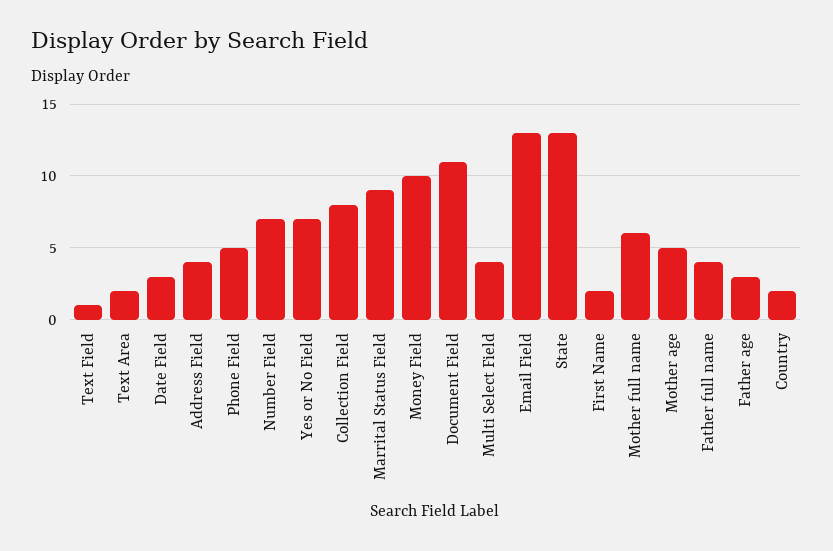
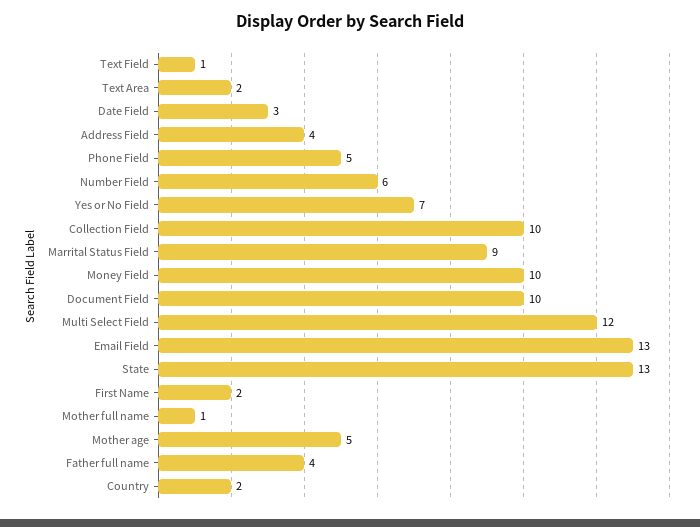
Number Field: 7 -> 6
Collection Field: 8 -> 10
Document Field: 11 -> 10
Multi Select Field: 4 -> 12
Mother full name: 6 -> 1
Father age: 3 -> none

